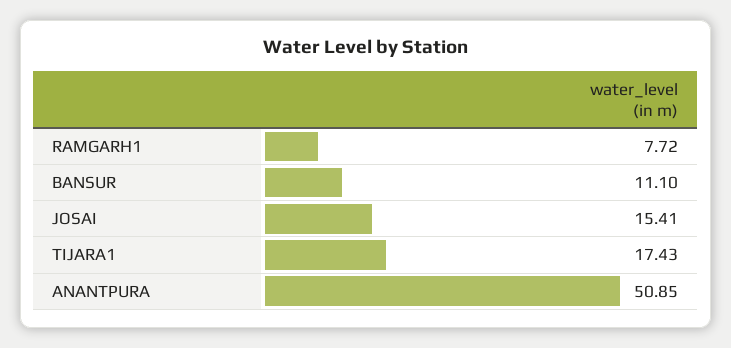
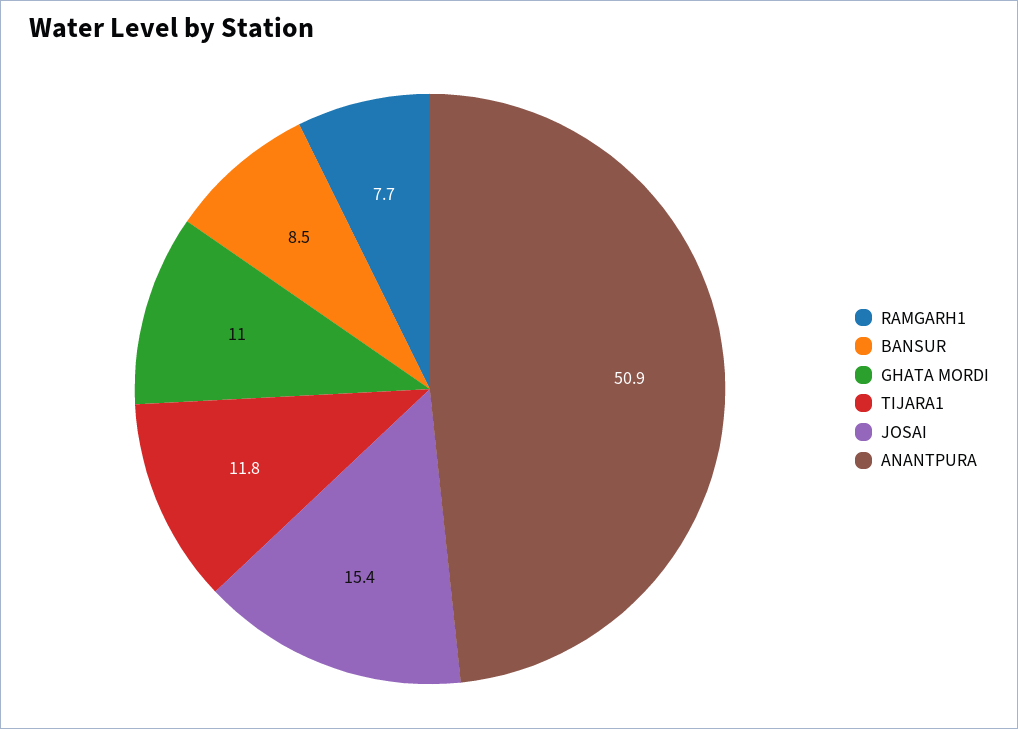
BANSUR: 11.1 -> 8.5
TIJARA1: 17.43 -> 11.8
GHATA MORDI: none -> 11

